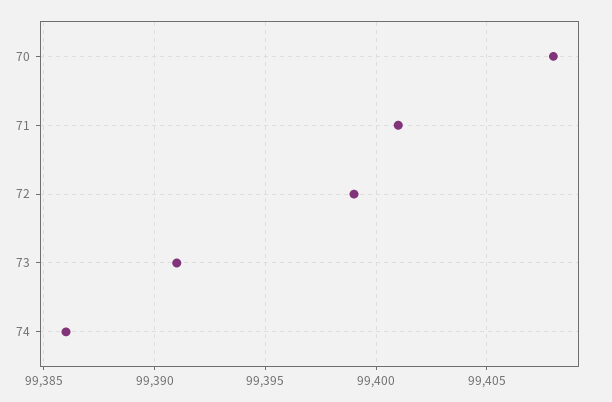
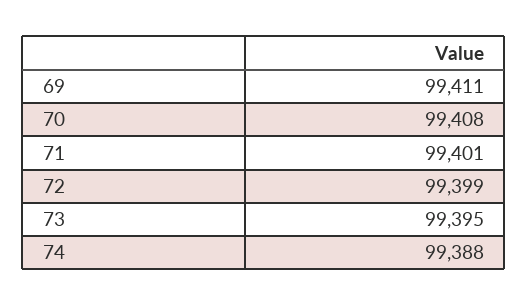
73: 99391 -> 99395
74: 99386 -> 99388
69: none -> 99411

